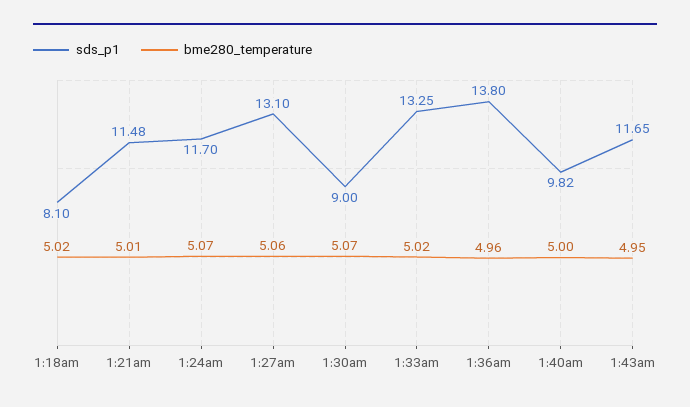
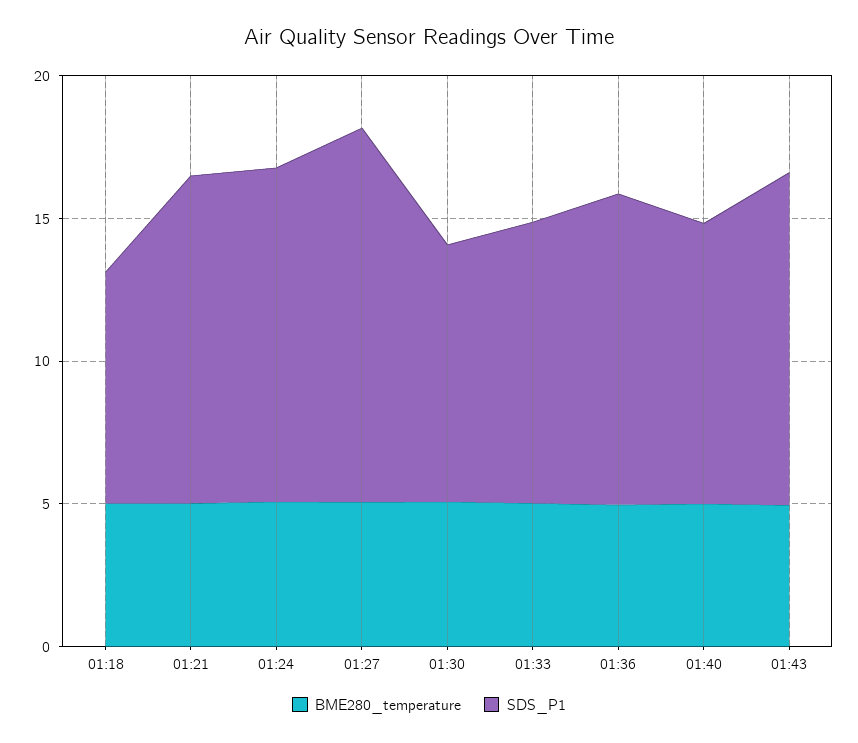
sds_p1, 1:33am: 13.25 -> 10
sds_p1, 1:36am: 13.8 -> 11

